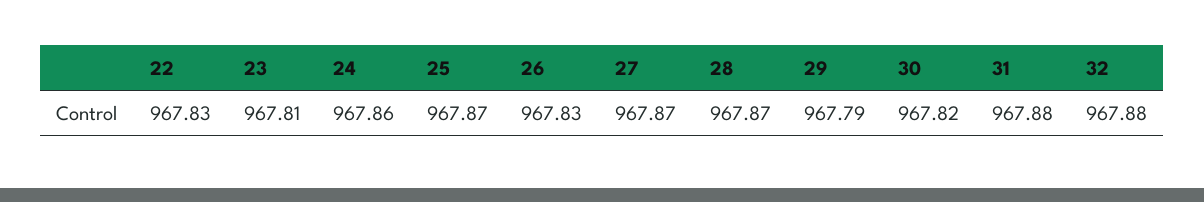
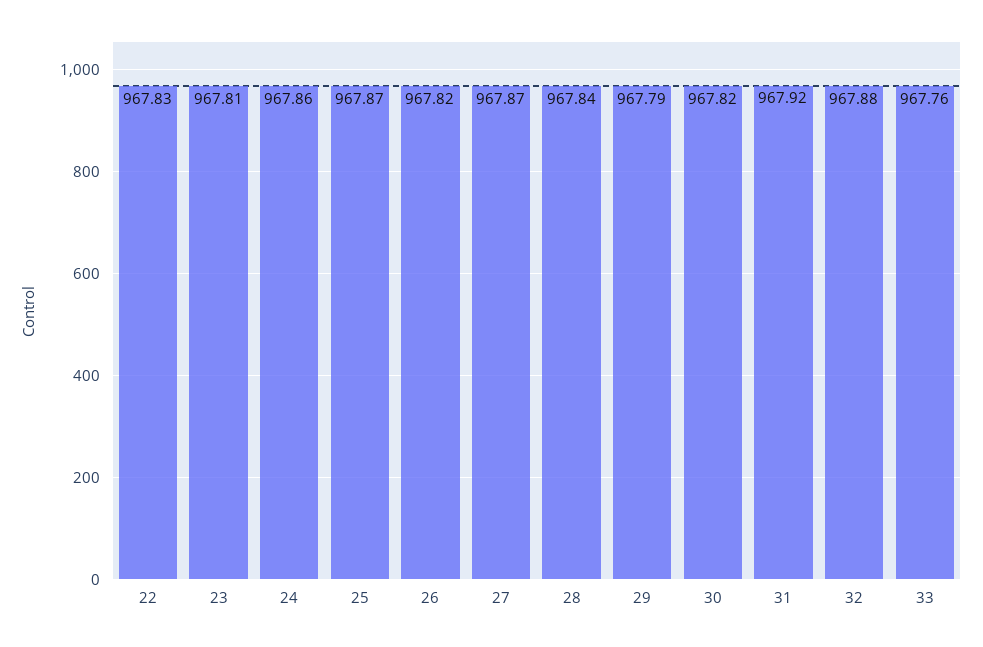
26: 967.83 -> 967.82
28: 967.87 -> 967.84
31: 967.88 -> 967.92
33: none -> 967.76

